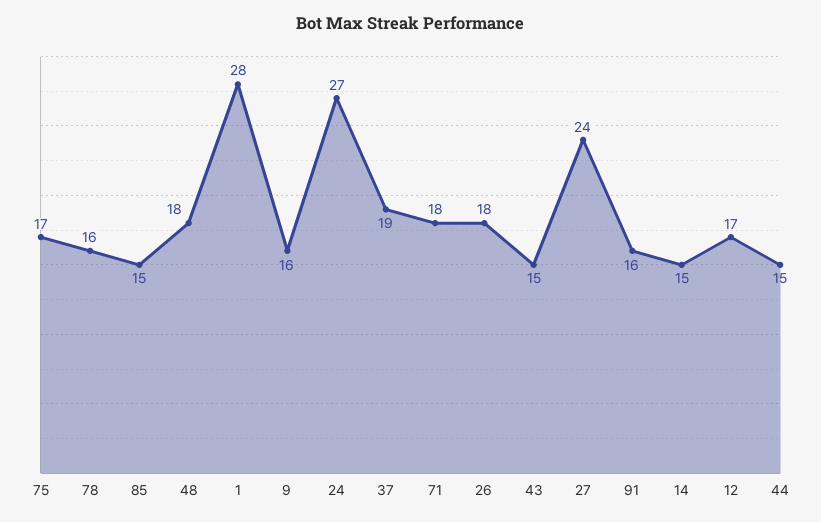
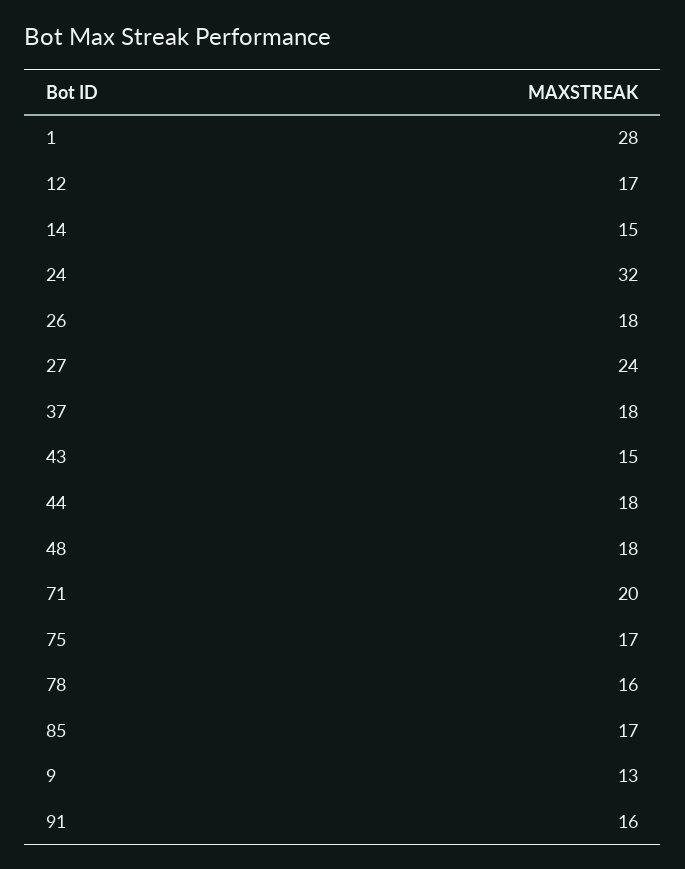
85: 15 -> 17
9: 16 -> 13
24: 27 -> 32
37: 19 -> 18
71: 18 -> 20
44: 15 -> 18

